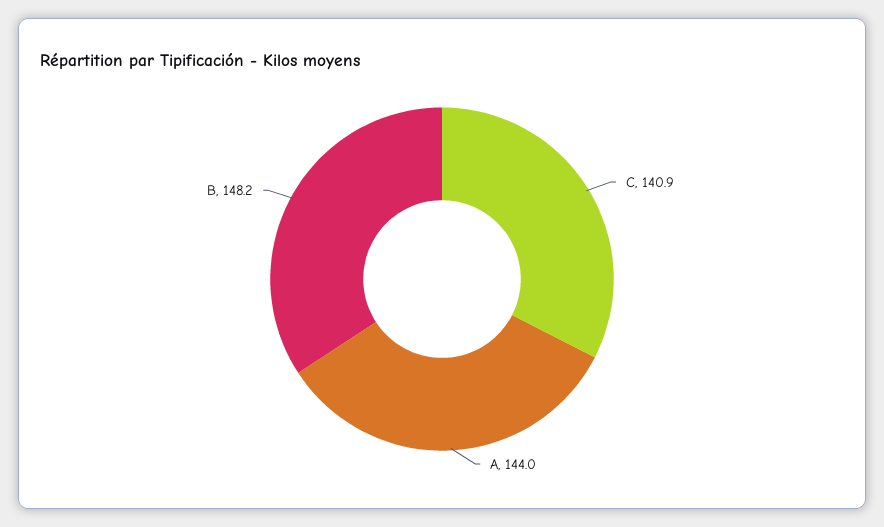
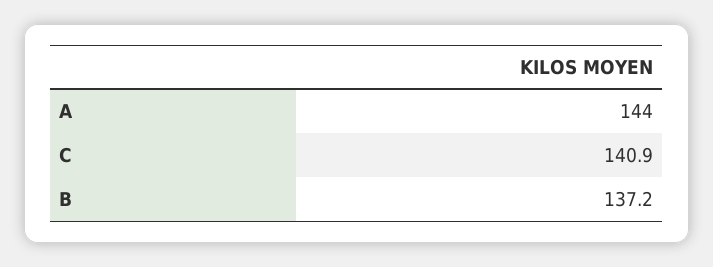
B: 148.2 -> 137.2

